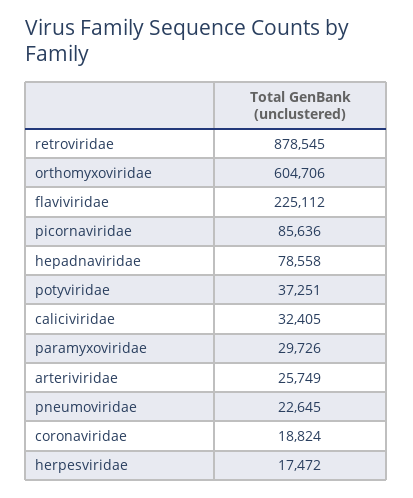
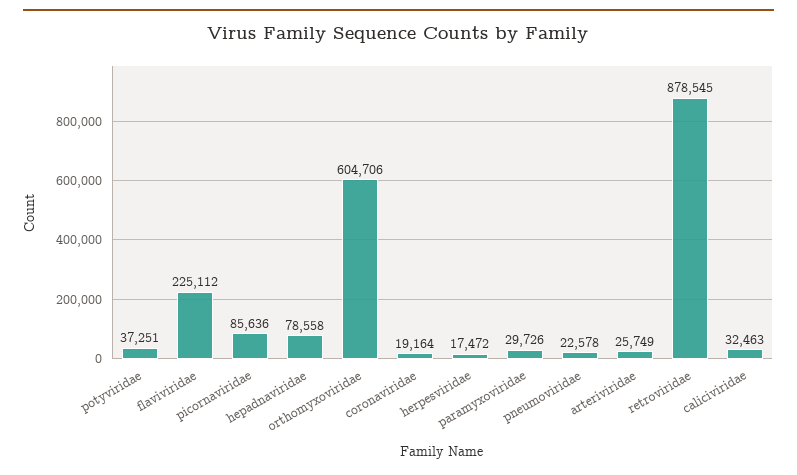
caliciviridae: 32405 -> 32463
pneumoviridae: 22645 -> 22578
coronaviridae: 18824 -> 19164

